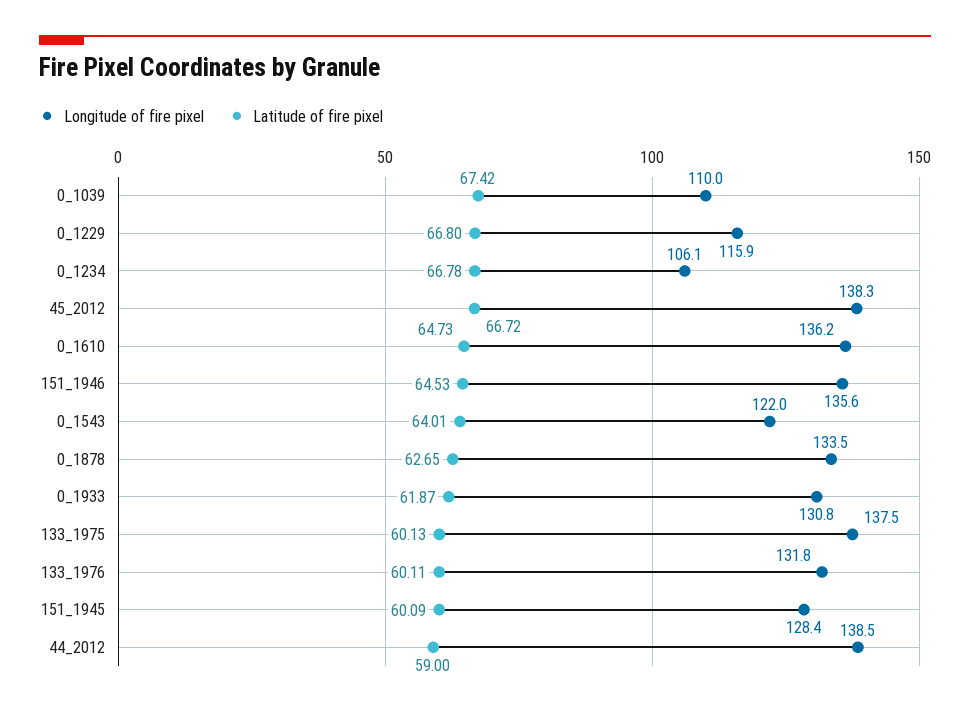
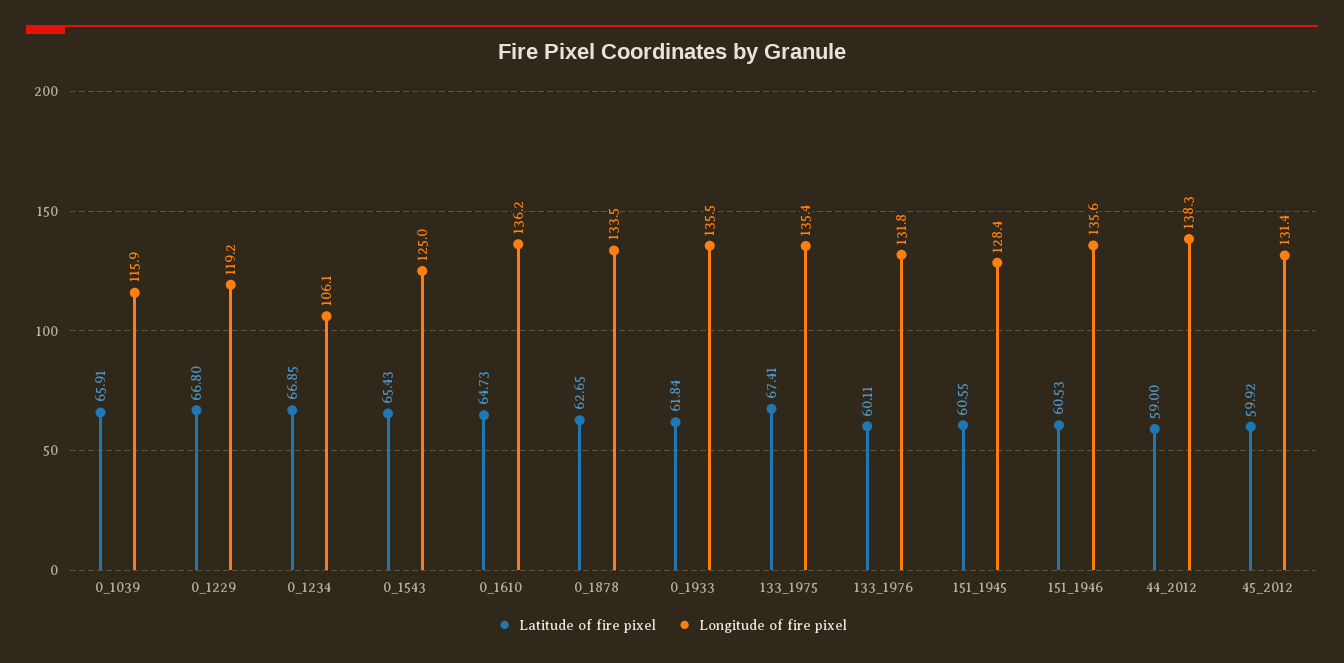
Longitude of fire pixel, 0_1039: 110 -> 115.9
Latitude of fire pixel, 0_1039: 67.42 -> 65.91
Longitude of fire pixel, 0_1229: 115.9 -> 119.2
Latitude of fire pixel, 0_1234: 66.78 -> 66.85
Longitude of fire pixel, 45_2012: 138.3 -> 131.4
Latitude of fire pixel, 45_2012: 66.72 -> 59.92
Latitude of fire pixel, 151_1946: 64.53 -> 60.53
Longitude of fire pixel, 0_1543: 122 -> 125
Latitude of fire pixel, 0_1543: 64.01 -> 65.43
Longitude of fire pixel, 0_1933: 130.8 -> 135.5
Latitude of fire pixel, 0_1933: 61.87 -> 61.84
Longitude of fire pixel, 133_1975: 137.5 -> 135.4
Latitude of fire pixel, 133_1975: 60.13 -> 67.41
Latitude of fire pixel, 151_1945: 60.09 -> 60.55
Longitude of fire pixel, 44_2012: 138.5 -> 138.3

